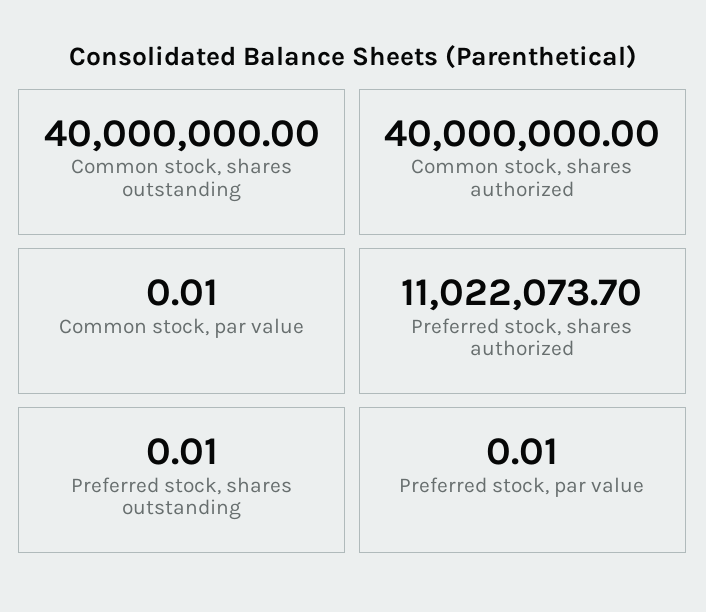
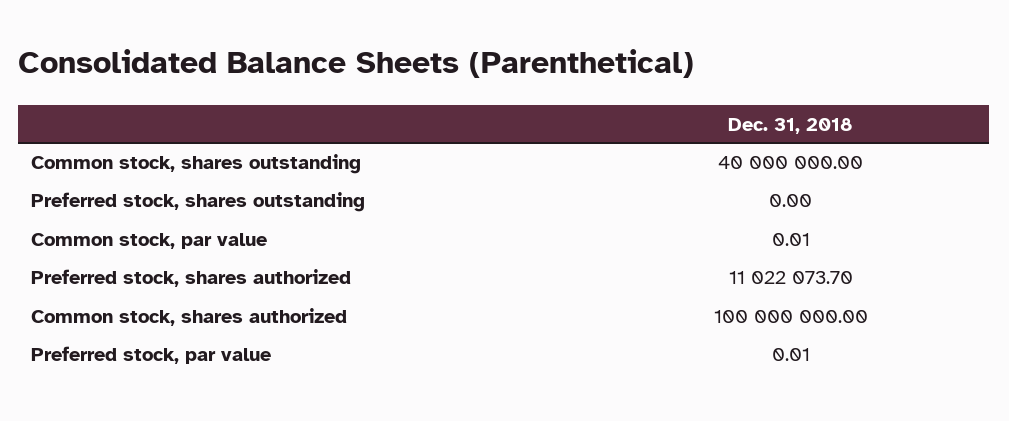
Common stock, shares authorized: 40000000 -> 100000000
Preferred stock, shares outstanding: 0.01 -> 0

